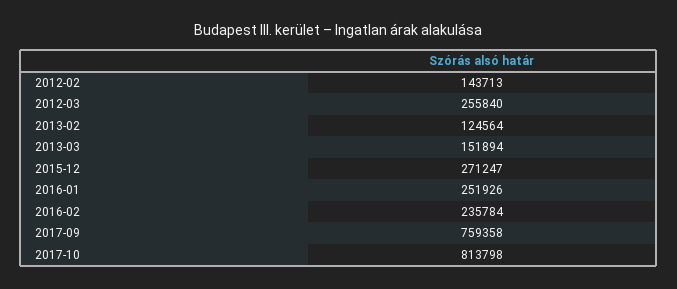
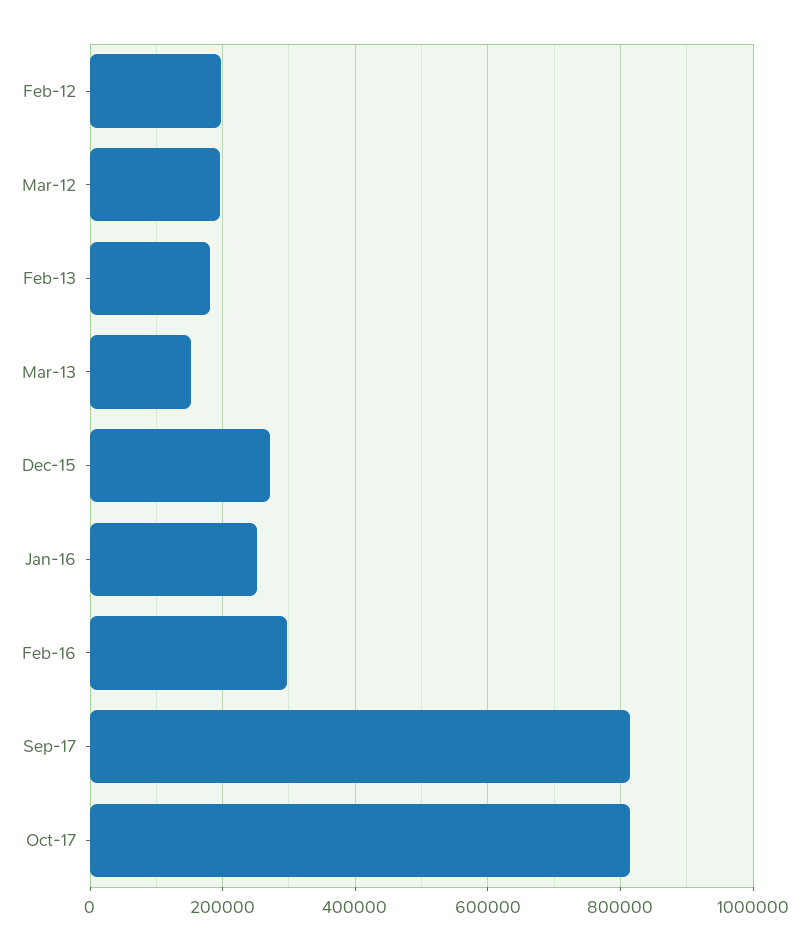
2012-02: 143713 -> 200000
2012-03: 255840 -> 200000
2013-02: 124564 -> 180000
2016-02: 235784 -> 300000
2017-09: 759358 -> 820000

